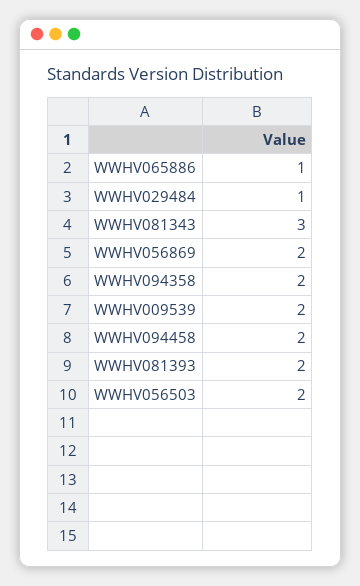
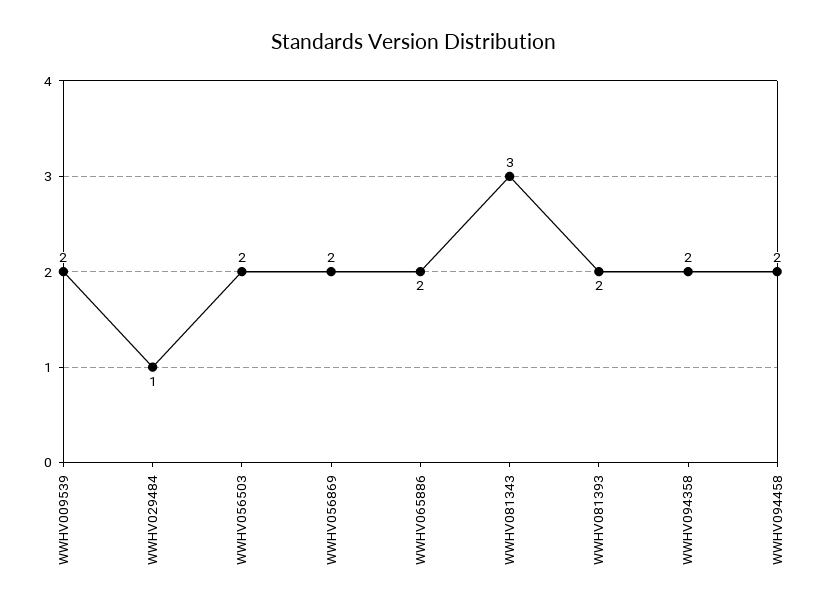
WWHV065886: 1 -> 2

